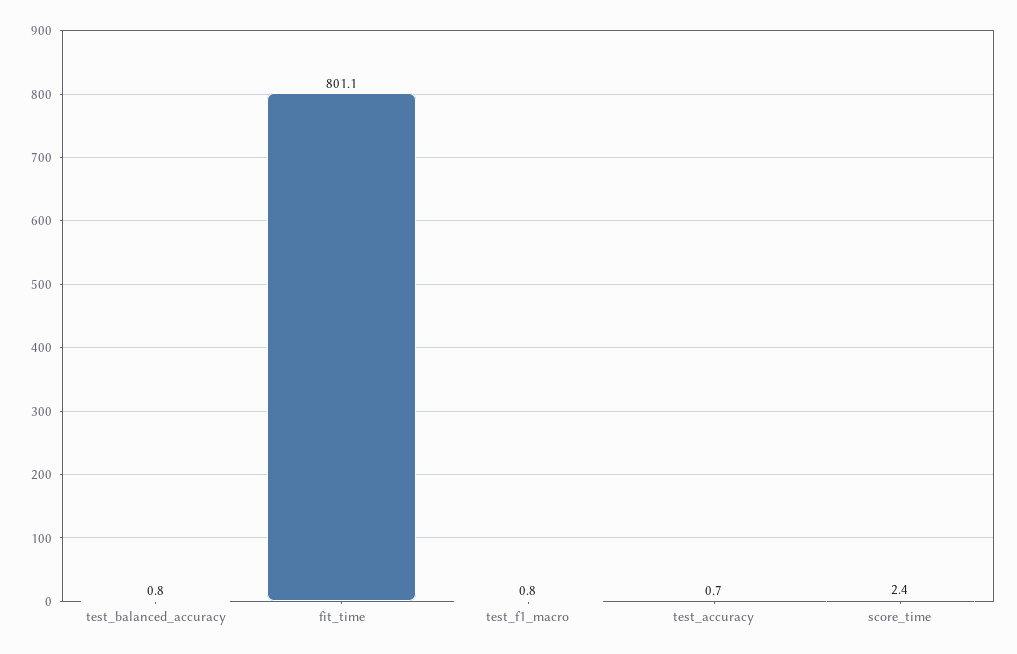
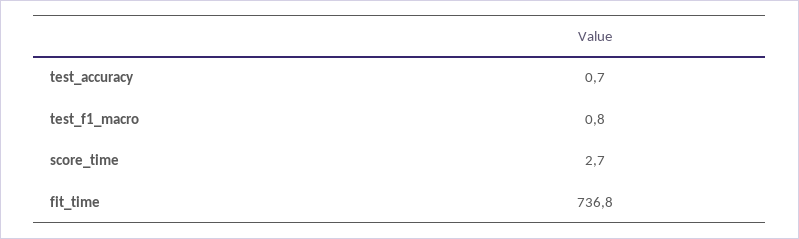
test_balanced_accuracy: 0.8 -> none
fit_time: 801.1 -> 736.8
score_time: 2.4 -> 2.7

